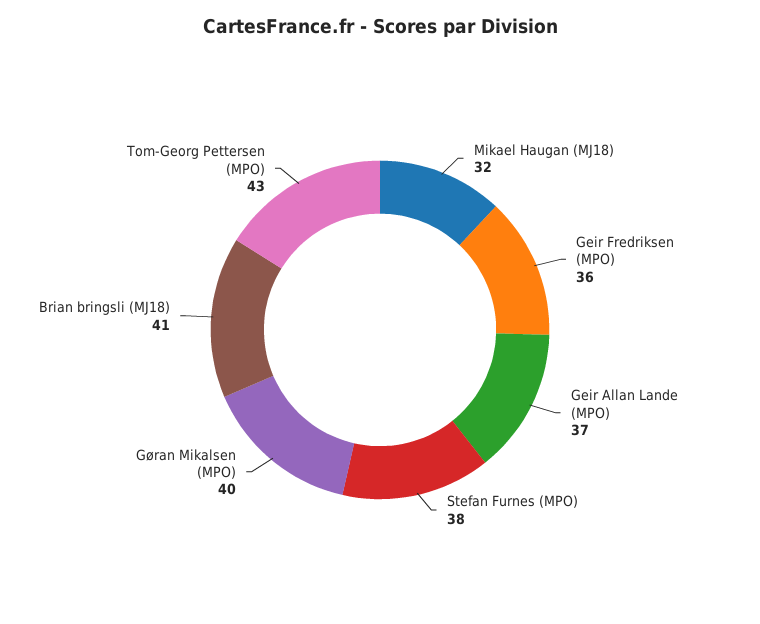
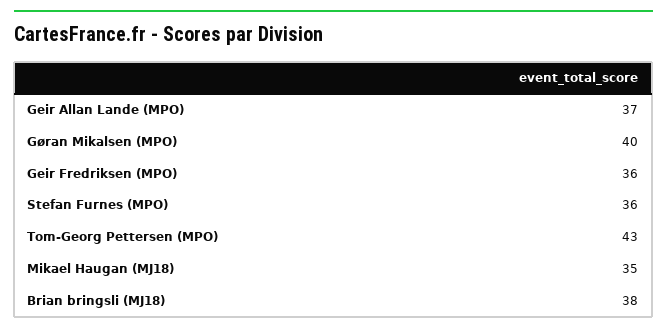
Mikael Haugan (MJ18): 32 -> 35
Stefan Furnes (MPO): 38 -> 36
Brian bringsli (MJ18): 41 -> 38

